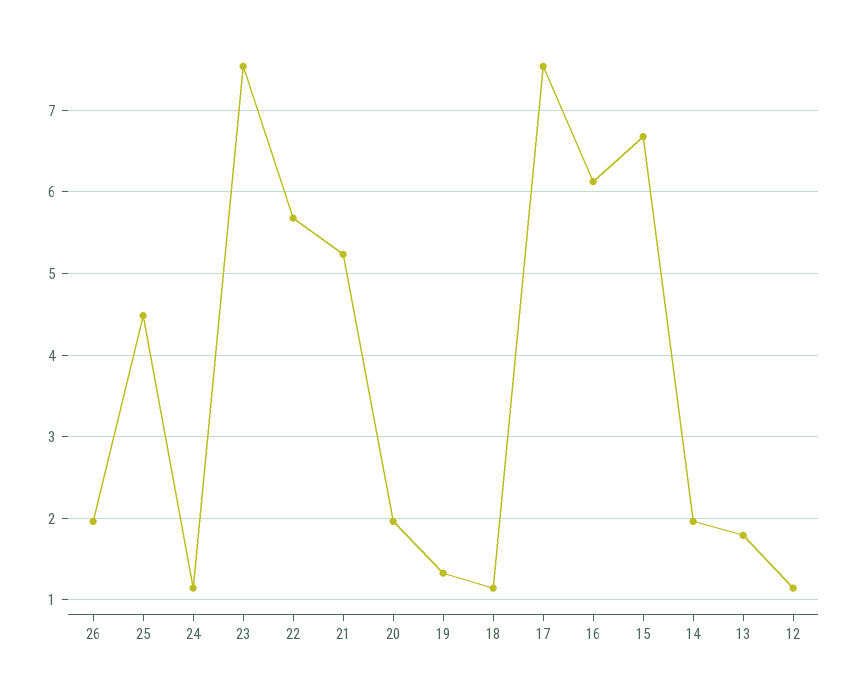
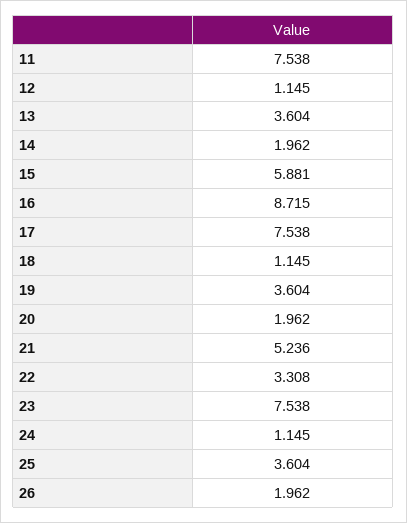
25: 4.5 -> 3.604
22: 5.7 -> 3.308
19: 1.3 -> 3.604
16: 6.1 -> 8.715
15: 6.7 -> 5.881
13: 1.8 -> 3.604
11: none -> 7.538

